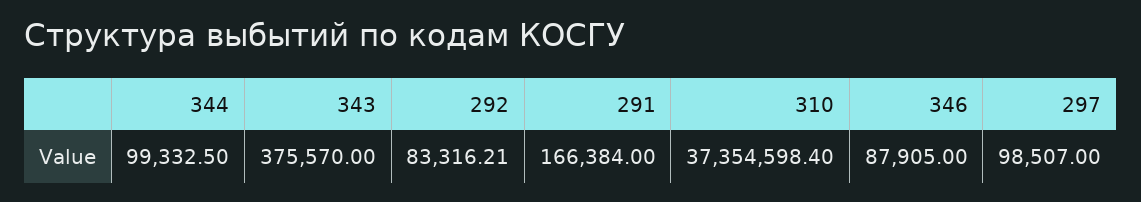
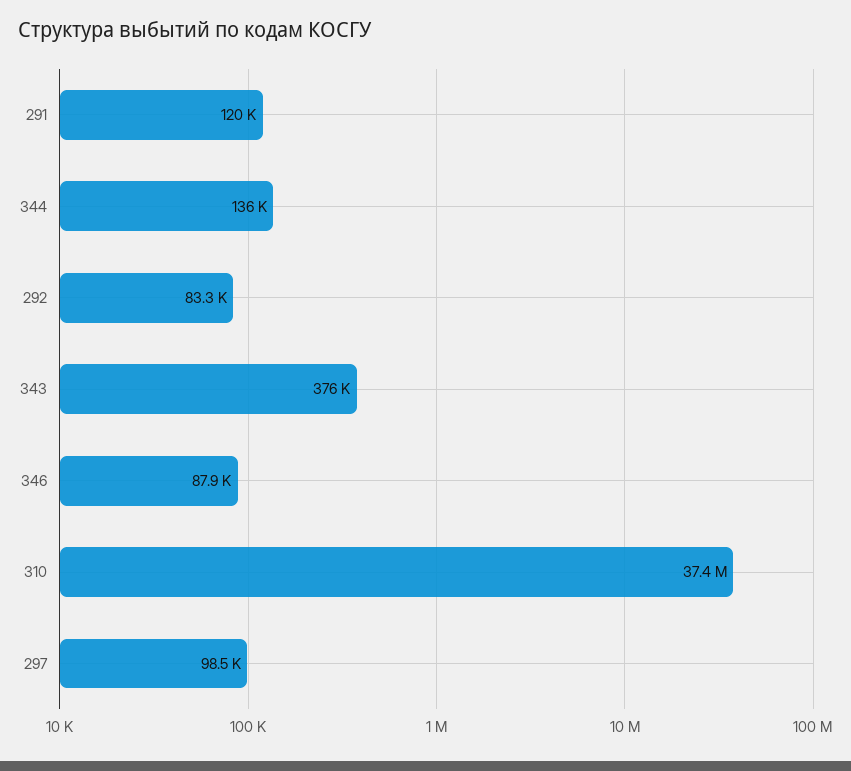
344: 99332.5 -> 136000
291: 166384 -> 120000

